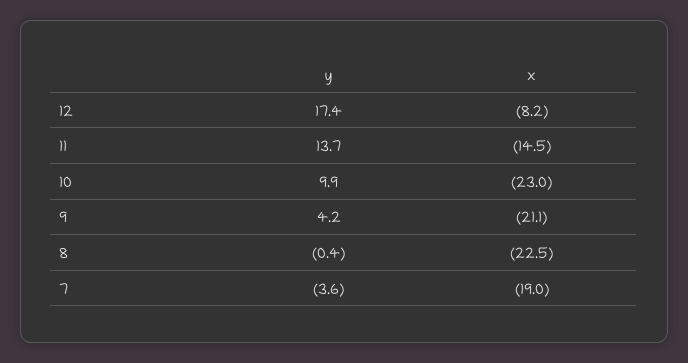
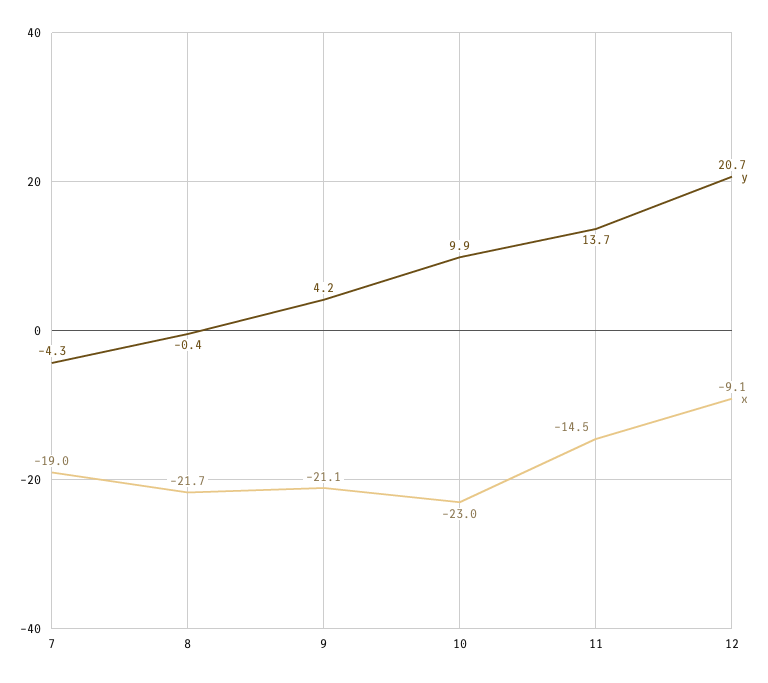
y, 12: 17.4 -> 20.7
x, 12: -8.2 -> -9.1
x, 8: -22.5 -> -21.7
y, 7: -3.6 -> -4.3

